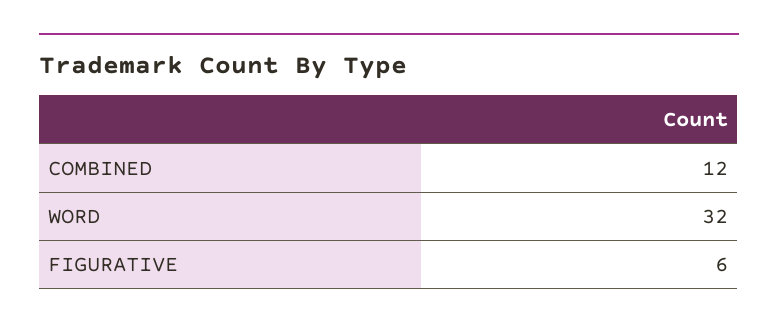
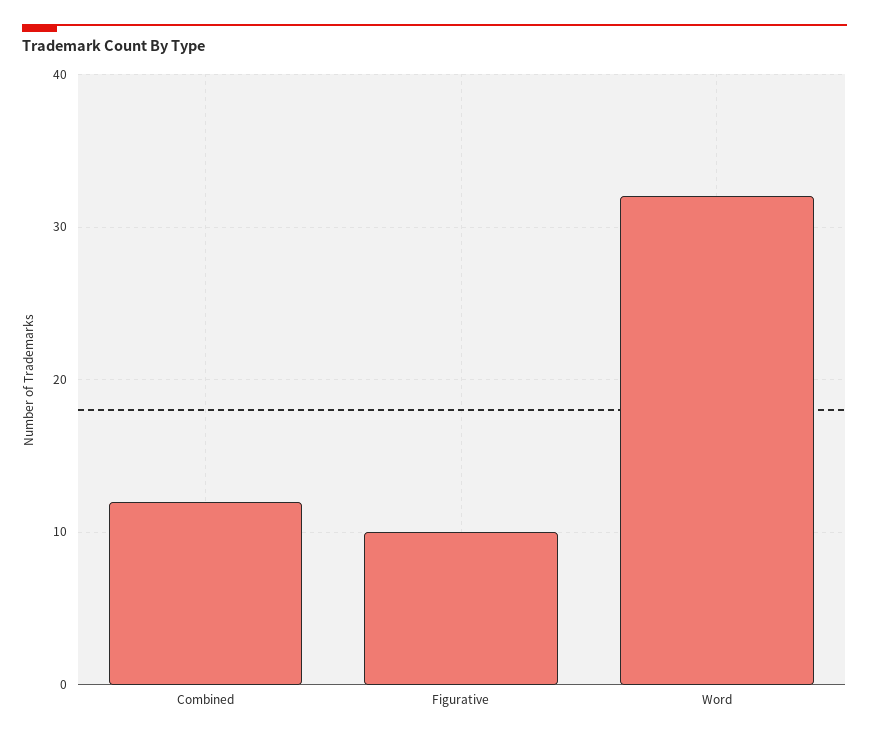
FIGURATIVE: 6 -> 10

